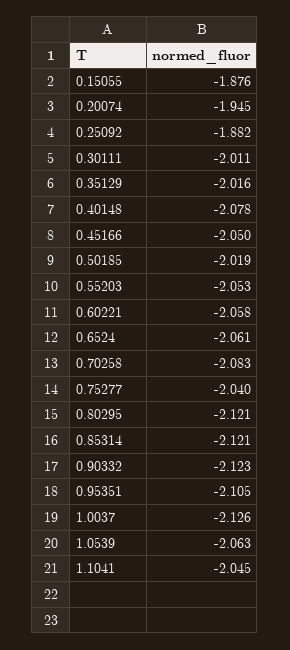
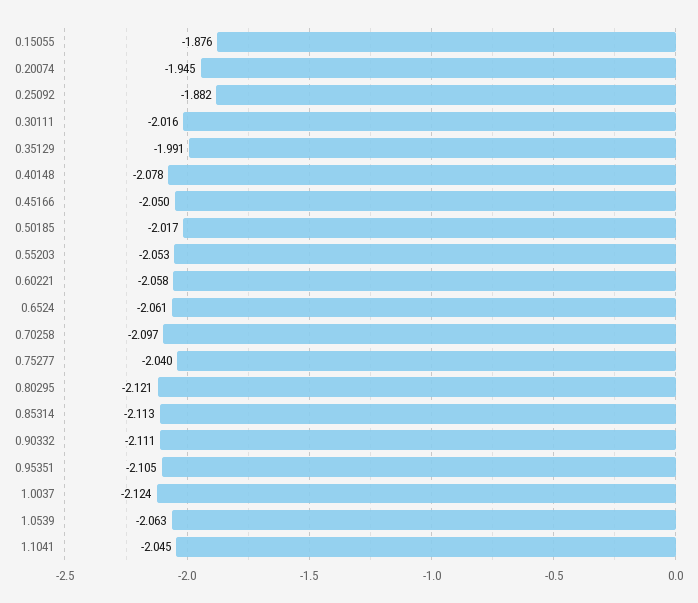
0.30111: -2.011 -> -2.016
0.35129: -2.016 -> -1.991
0.50185: -2.019 -> -2.017
0.70258: -2.083 -> -2.097
0.85314: -2.121 -> -2.113
0.90332: -2.123 -> -2.111
1.0037: -2.126 -> -2.124

